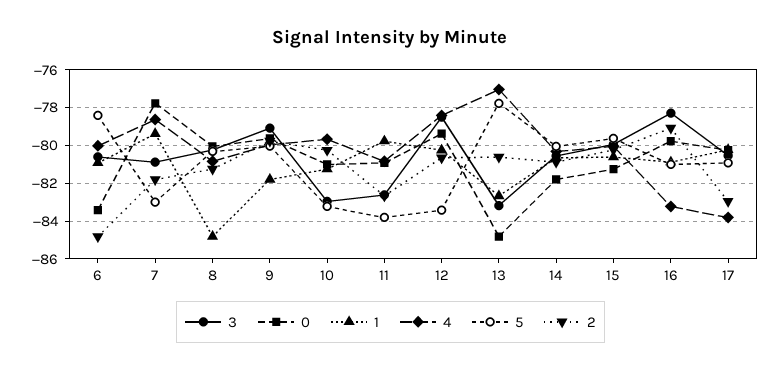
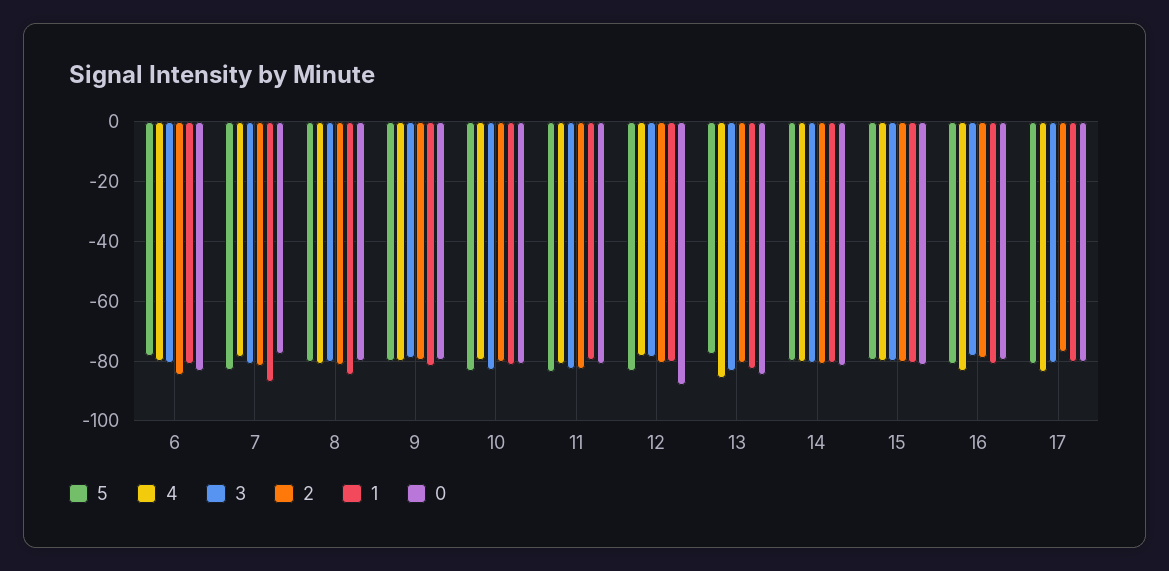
1, 7: -79.5 -> -87.5
0, 12: -79.5 -> -87.5
4, 13: -77 -> -85
2, 17: -83 -> -77.5

